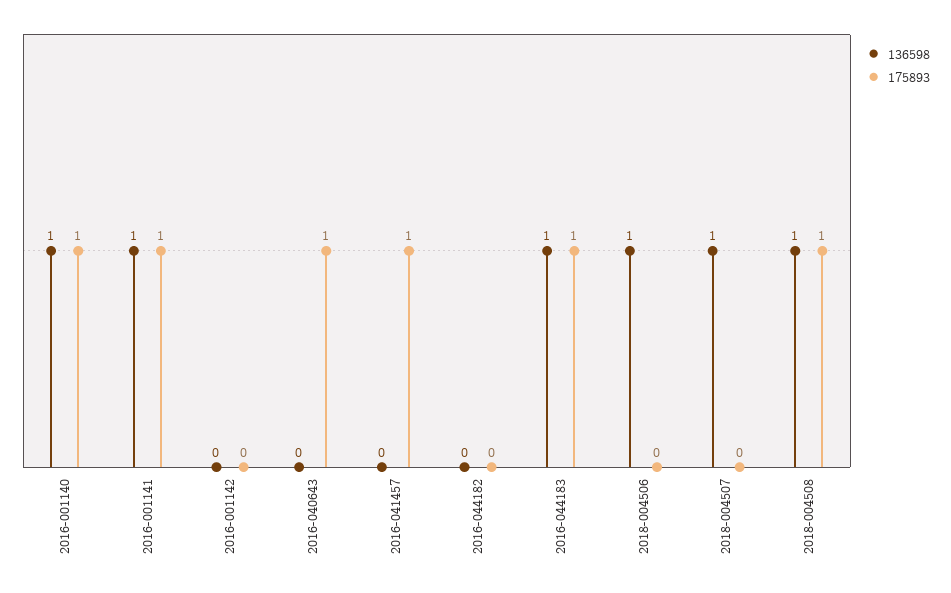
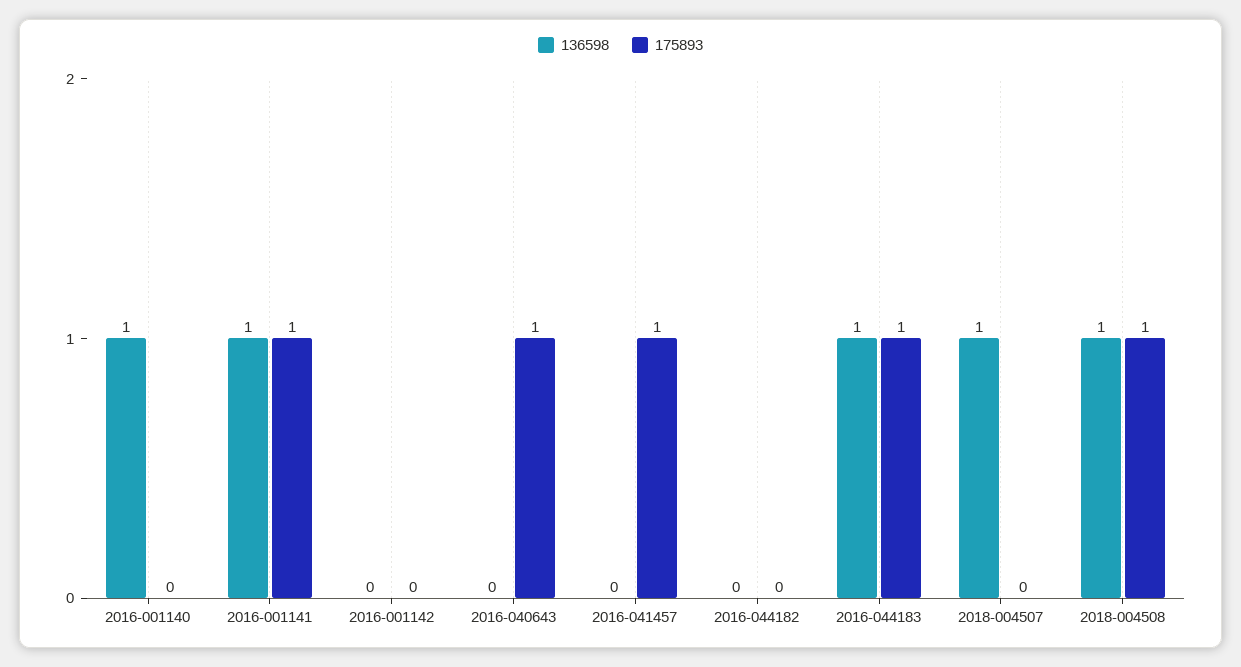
175893, 2016-001140: 1 -> 0
136598, 2018-004506: 1 -> none
175893, 2018-004506: 0 -> none

